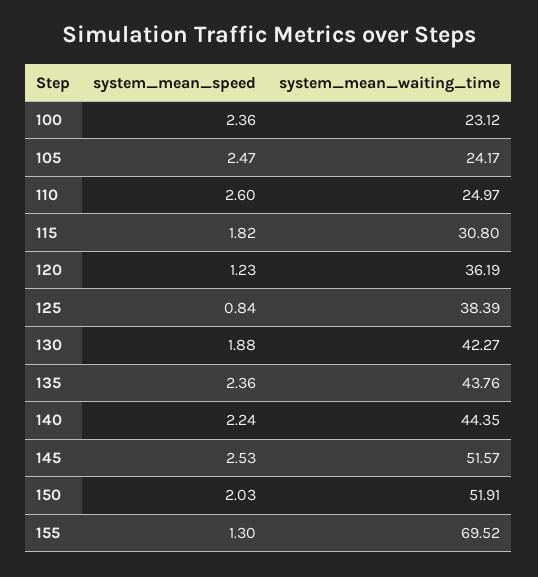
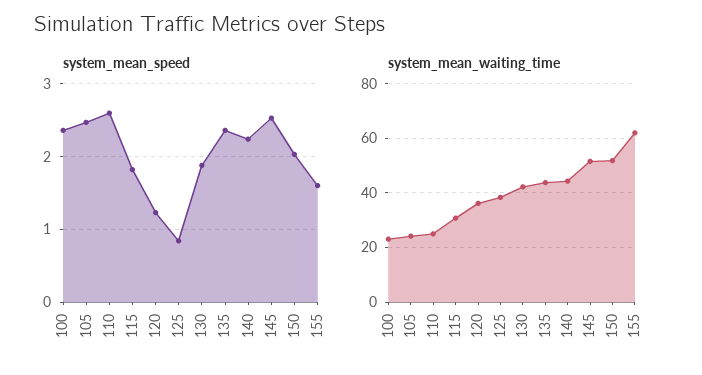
system_mean_speed, 155: 1.3 -> 1.6
system_mean_waiting_time, 155: 69.52 -> 62.5

